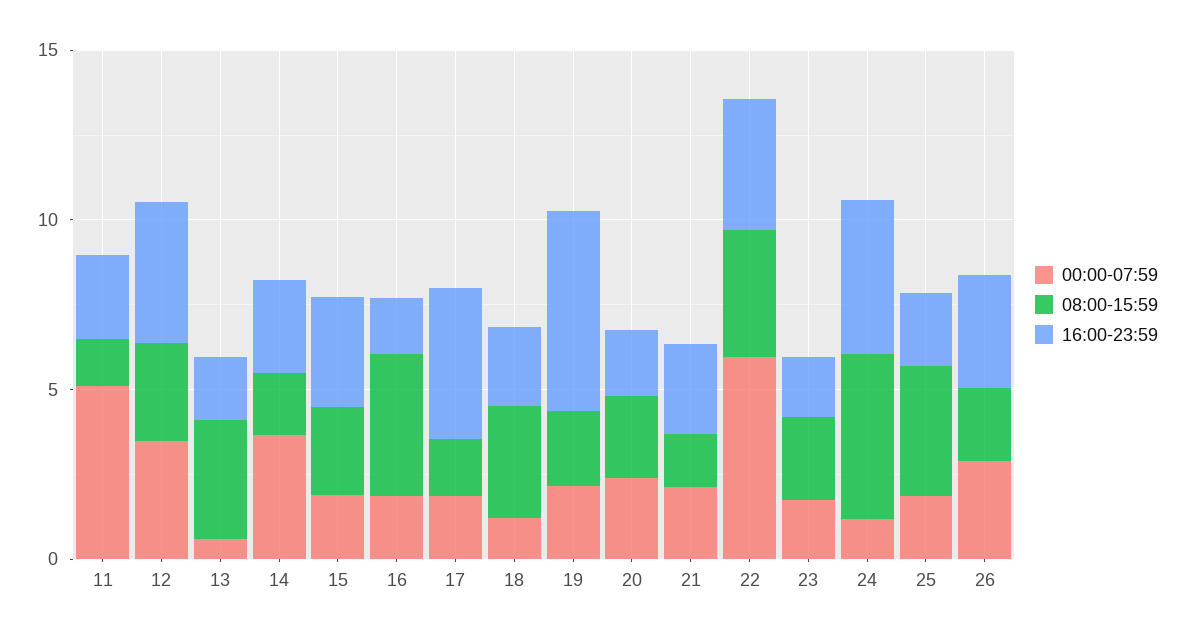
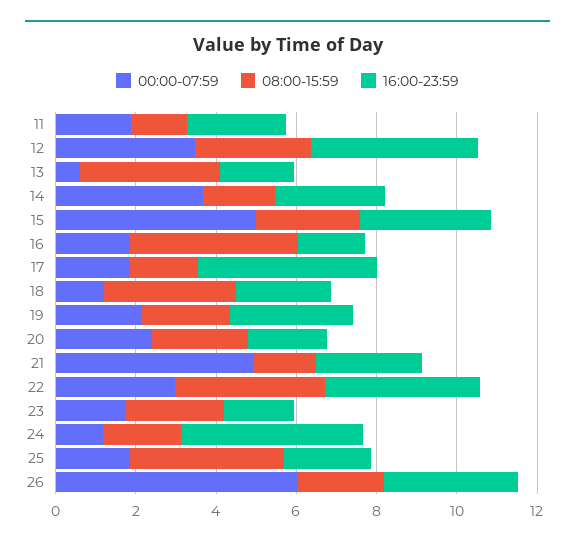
00:00-07:59, 11: 5 -> 2
00:00-07:59, 15: 2 -> 5
16:00-23:59, 19: 6 -> 3
00:00-07:59, 21: 2 -> 5
00:00-07:59, 22: 6 -> 3
08:00-15:59, 24: 5 -> 2
00:00-07:59, 26: 3 -> 6

